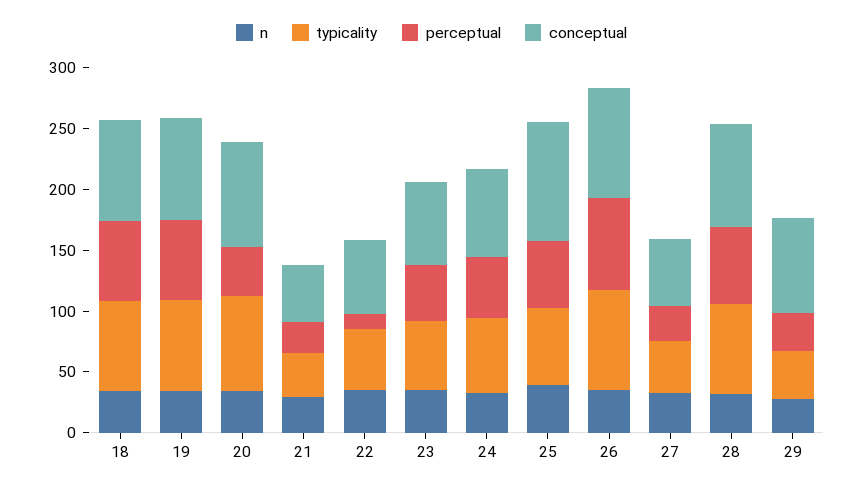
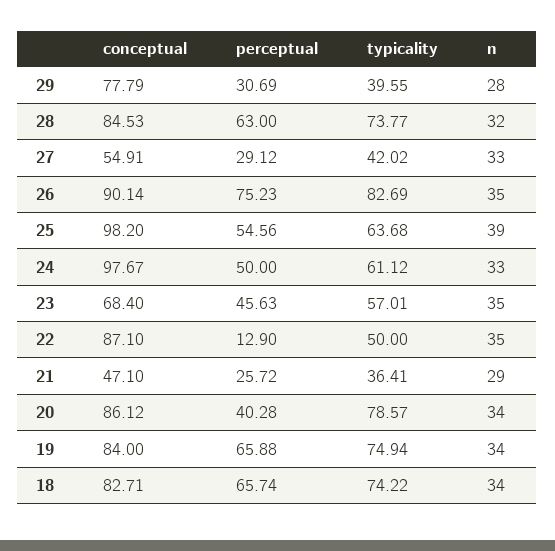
conceptual, 22: 60 -> 87.1
conceptual, 24: 70 -> 97.67

